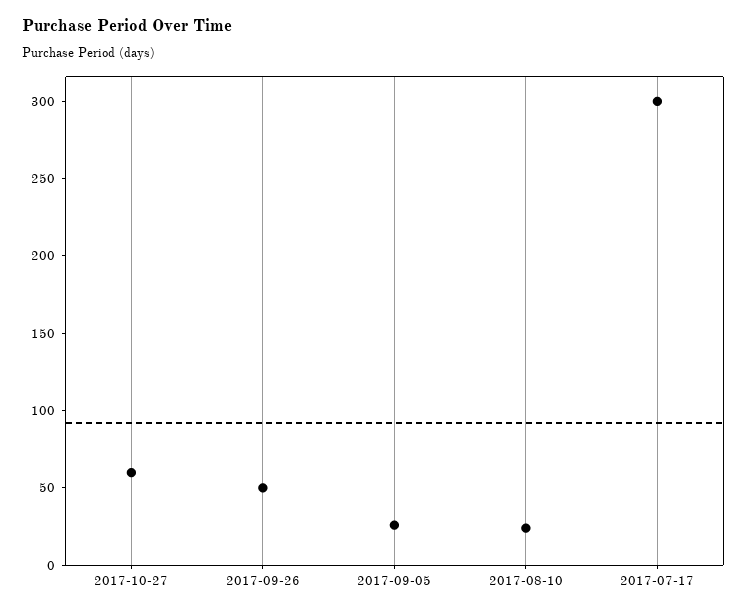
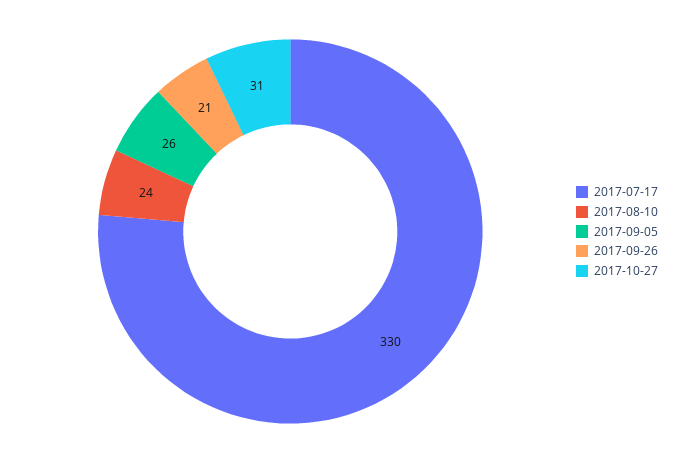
2017-10-27: 60 -> 31
2017-09-26: 50 -> 21
2017-07-17: 300 -> 330

